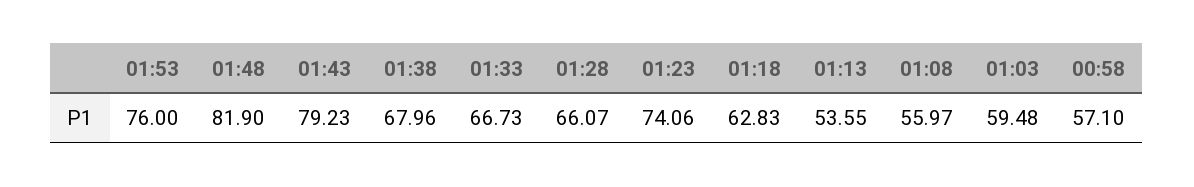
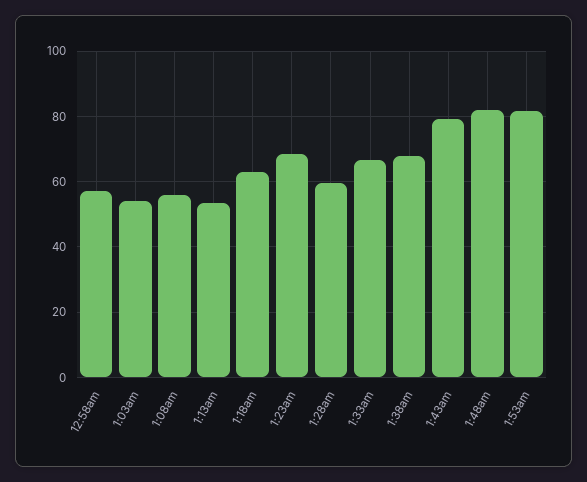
01:53: 76 -> 82
01:28: 66.07 -> 60
01:23: 74.06 -> 68
01:03: 59.48 -> 54

